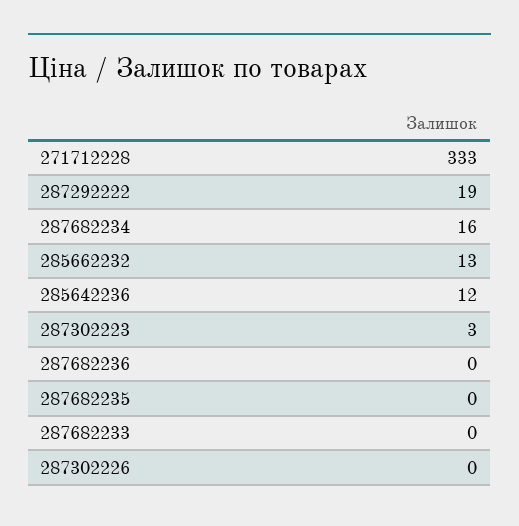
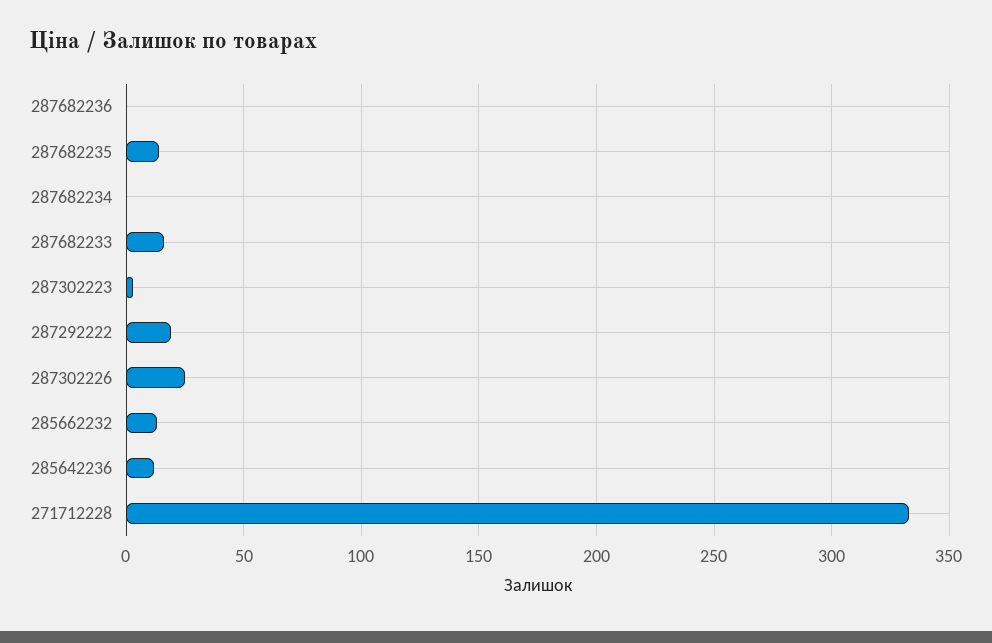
287682234: 16 -> 0
287682235: 0 -> 15
287682233: 0 -> 15
287302226: 0 -> 25

